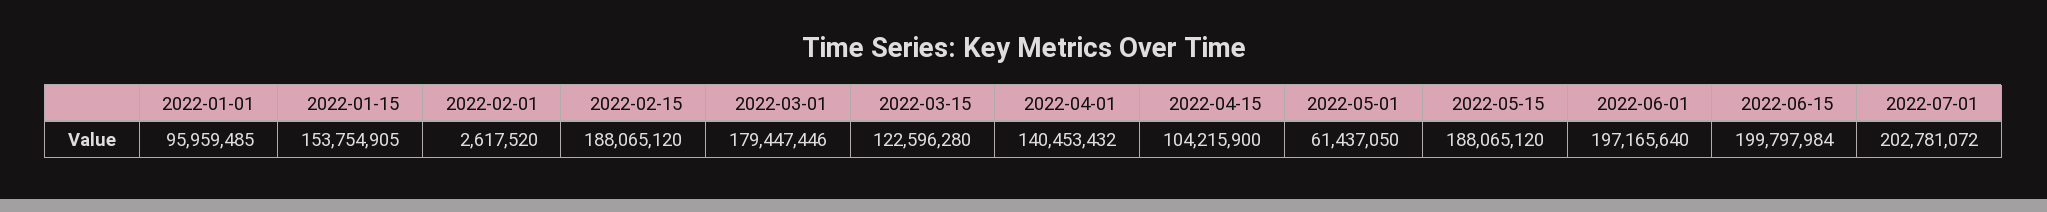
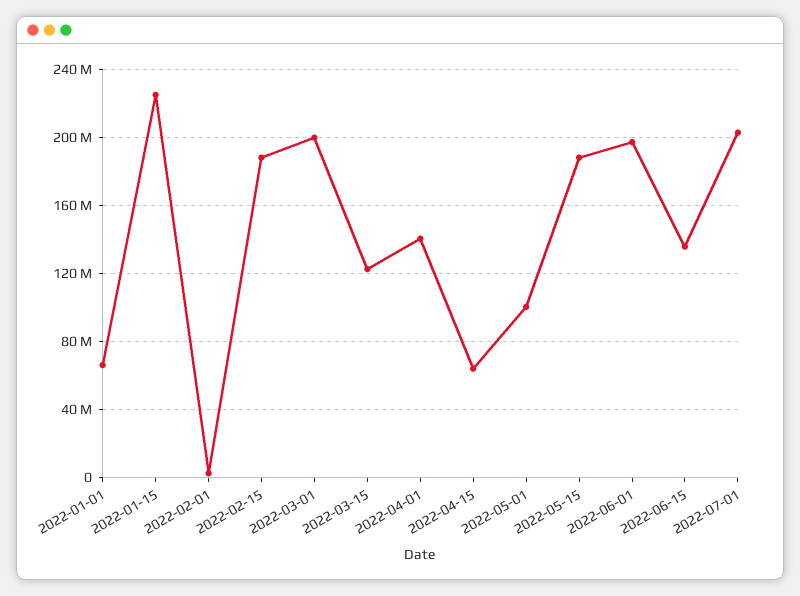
2022-01-01: 95959485 -> 65000000
2022-01-15: 153754905 -> 225000000
2022-03-01: 179447446 -> 200000000
2022-04-15: 104215900 -> 65000000
2022-05-01: 61437050 -> 100000000
2022-06-15: 199797984 -> 135000000

